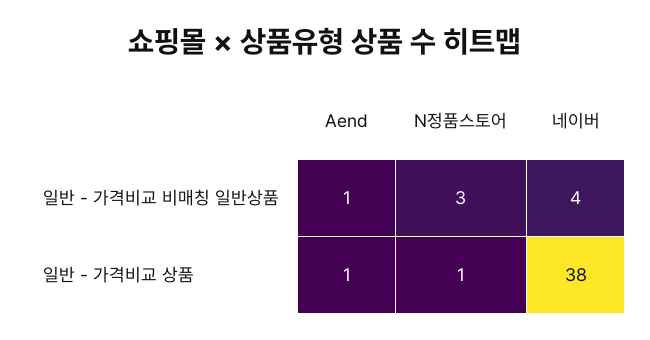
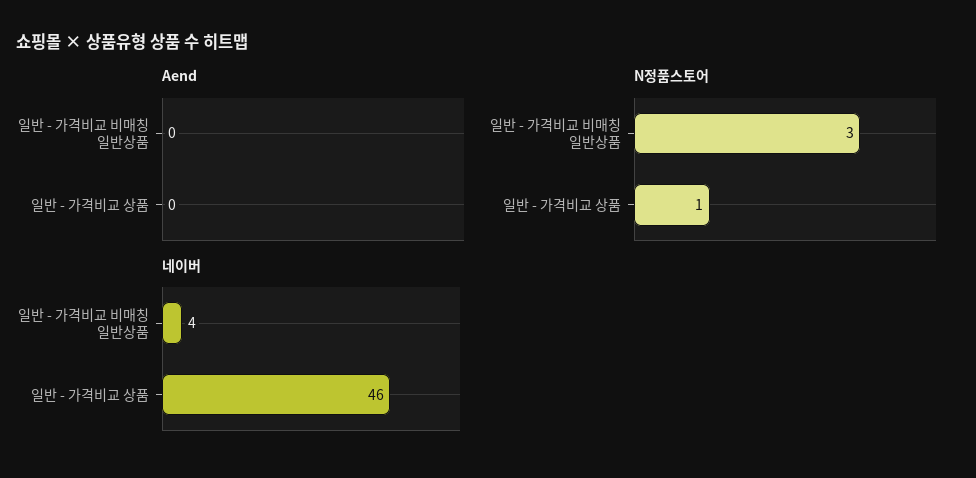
Aend, 일반 - 가격비교 비매칭 일반상품: 1 -> 0
Aend, 일반 - 가격비교 상품: 1 -> 0
네이버, 일반 - 가격비교 상품: 38 -> 46

